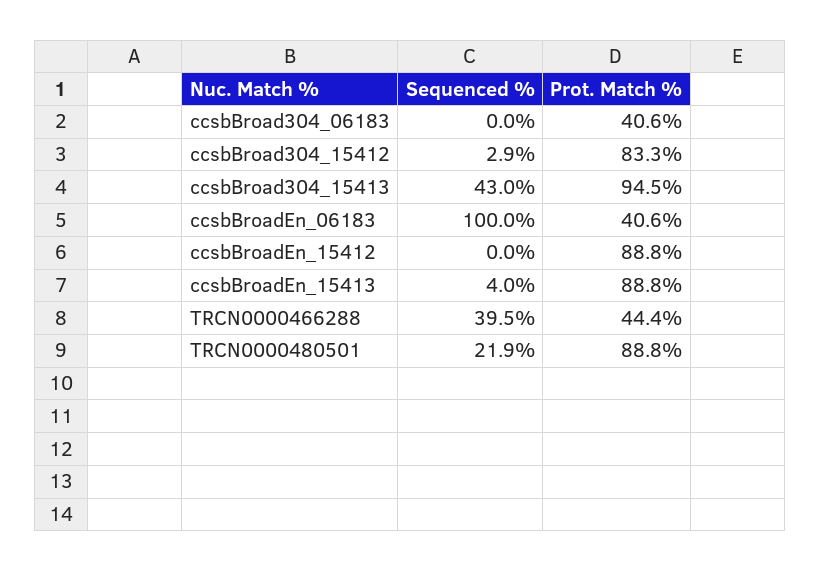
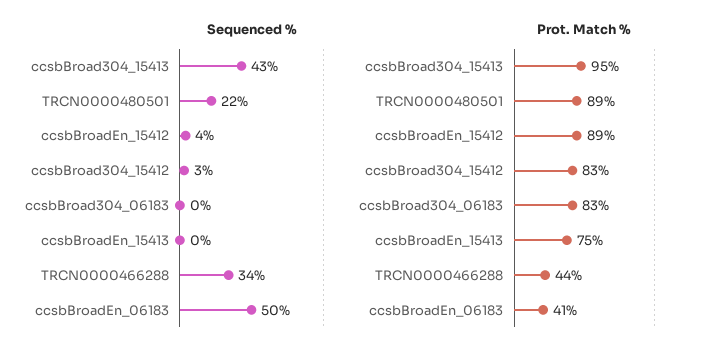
Prot. Match %, ccsbBroad304_06183: 40.6 -> 83
Sequenced %, ccsbBroadEn_06183: 100 -> 50
Sequenced %, ccsbBroadEn_15412: 0 -> 4
Sequenced %, ccsbBroadEn_15413: 4 -> 0
Prot. Match %, ccsbBroadEn_15413: 88.8 -> 75
Sequenced %, TRCN0000466288: 39.5 -> 34

